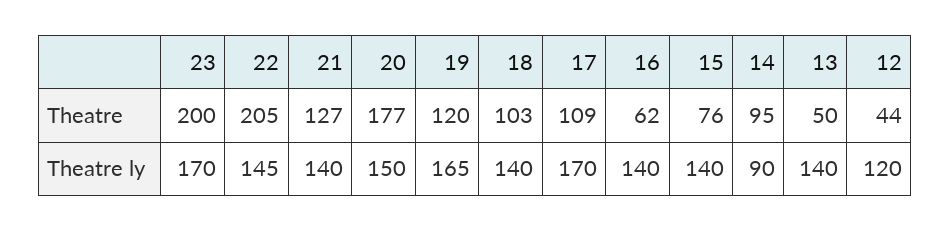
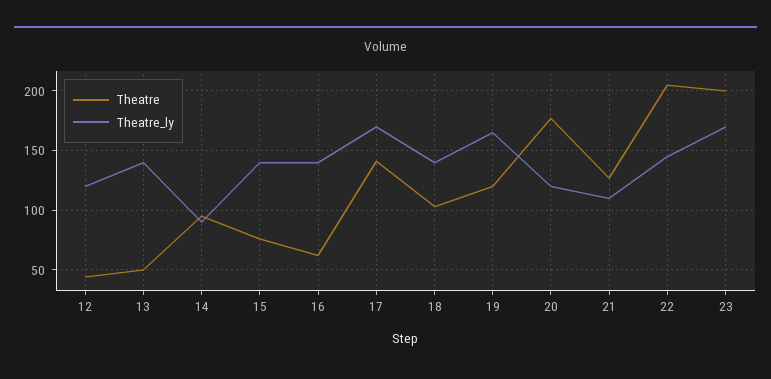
Theatre, 17: 109 -> 140
Theatre ly, 21: 140 -> 110
Theatre ly, 20: 150 -> 120

